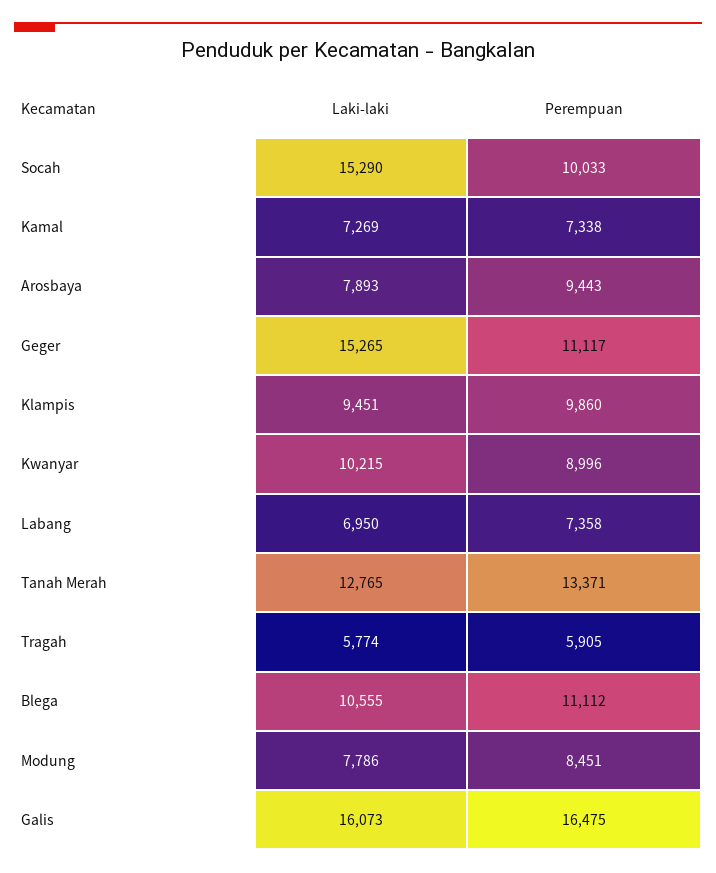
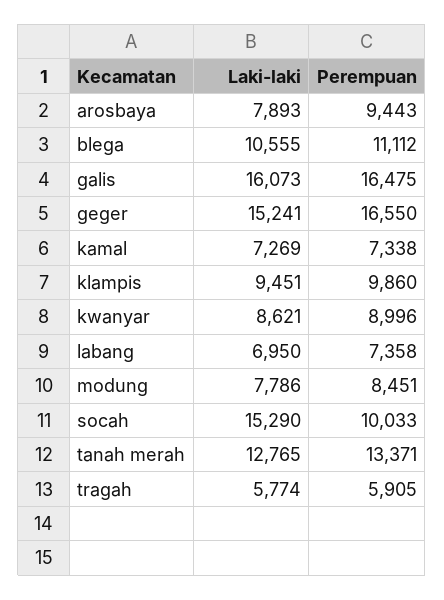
Laki-laki, Geger: 15265 -> 15241
Perempuan, Geger: 11117 -> 16550
Laki-laki, Kwanyar: 10215 -> 8621

